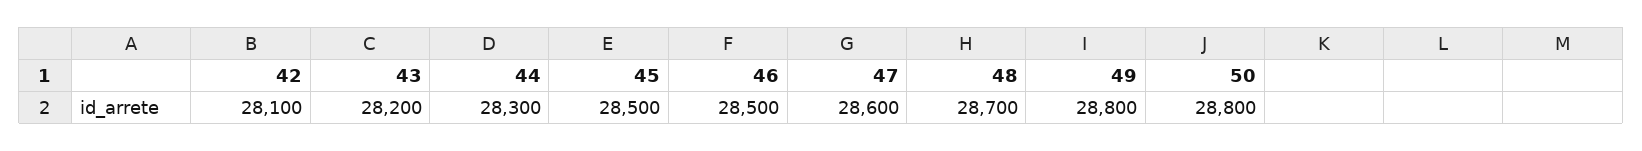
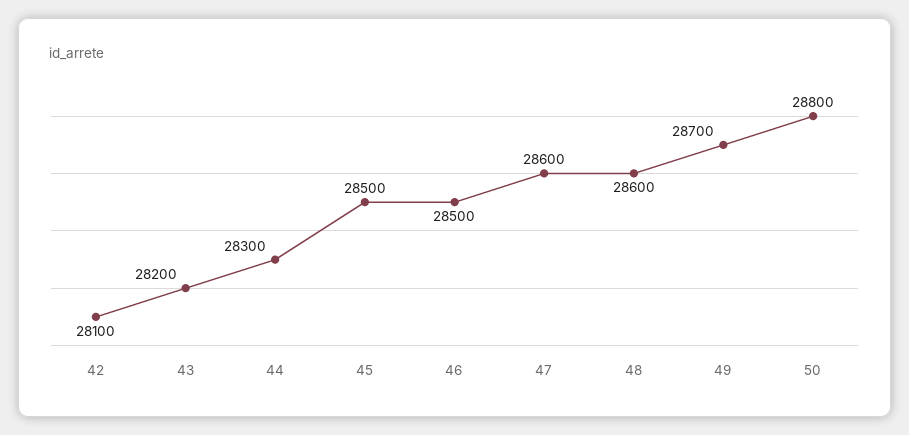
48: 28700 -> 28600
49: 28800 -> 28700

